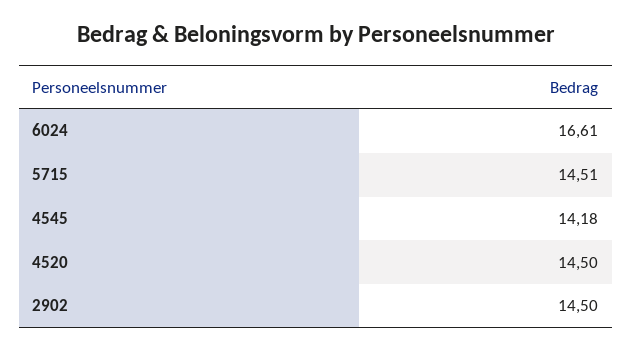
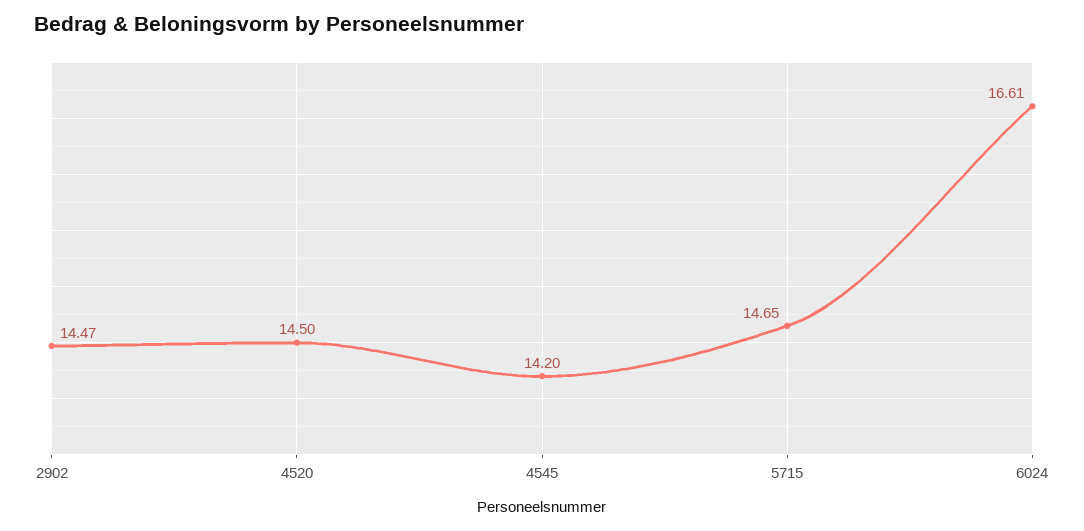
5715: 14.51 -> 14.65
4545: 14.18 -> 14.2
2902: 14.5 -> 14.47

